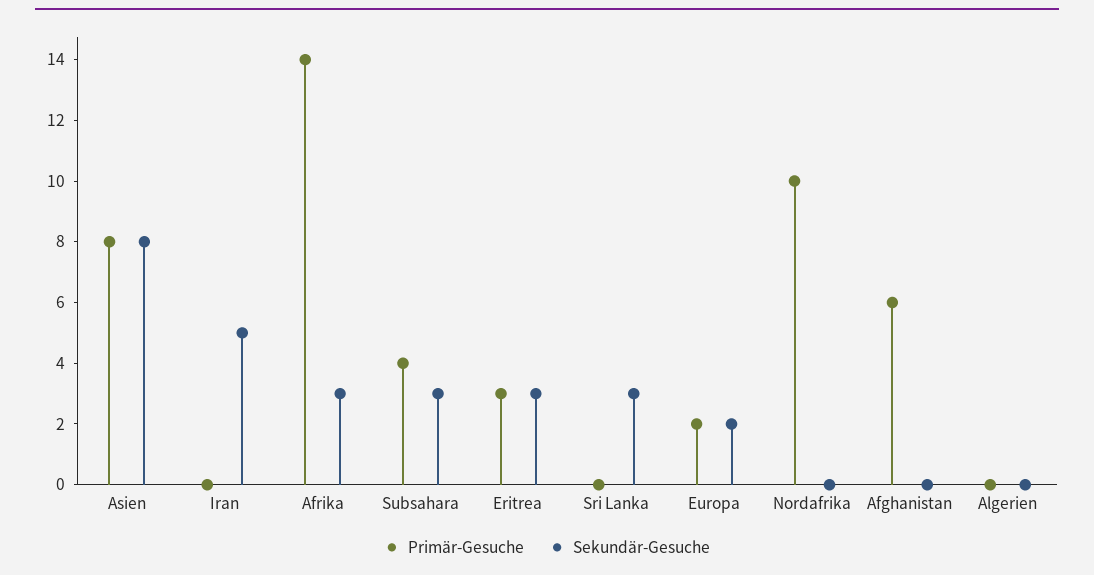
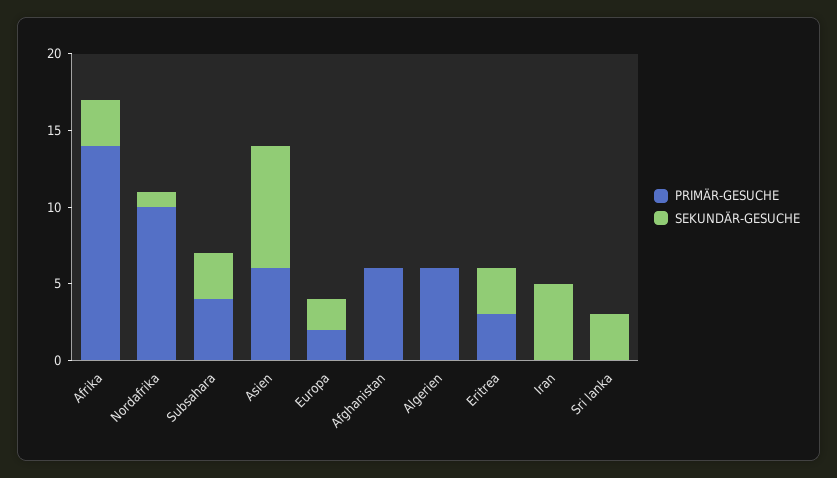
Primär-Gesuche, Asien: 8 -> 6
Sekundär-Gesuche, Nordafrika: 0 -> 1
Primär-Gesuche, Algerien: 0 -> 6

